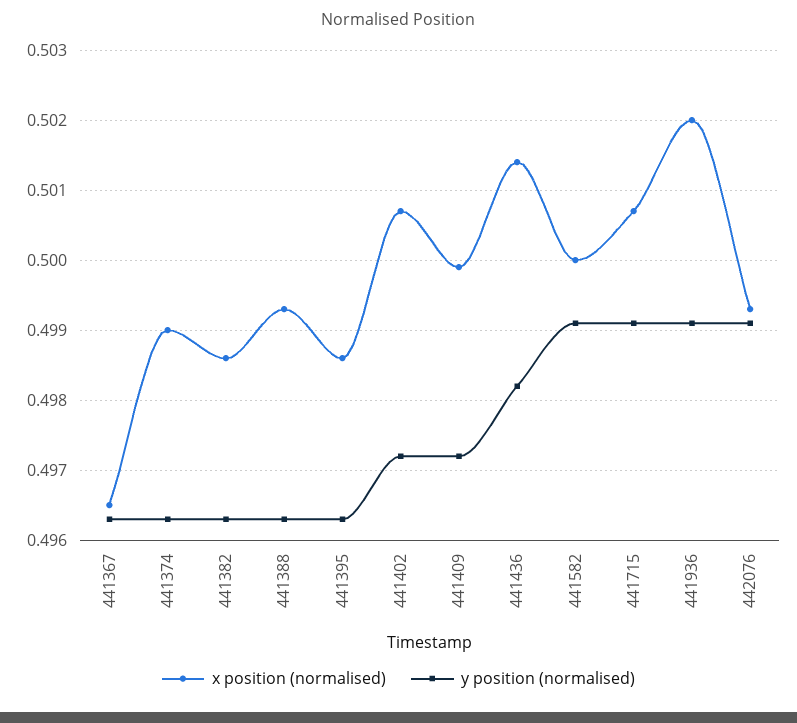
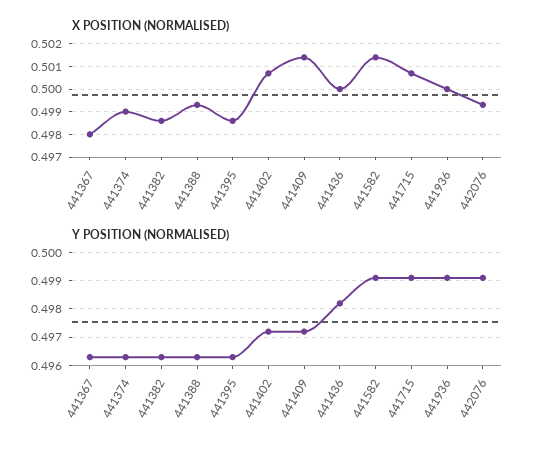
x position (normalised), 441367: 0.4965 -> 0.498
x position (normalised), 441409: 0.4999 -> 0.5015
x position (normalised), 441436: 0.5014 -> 0.5
x position (normalised), 441582: 0.5 -> 0.5015
x position (normalised), 441936: 0.502 -> 0.5

